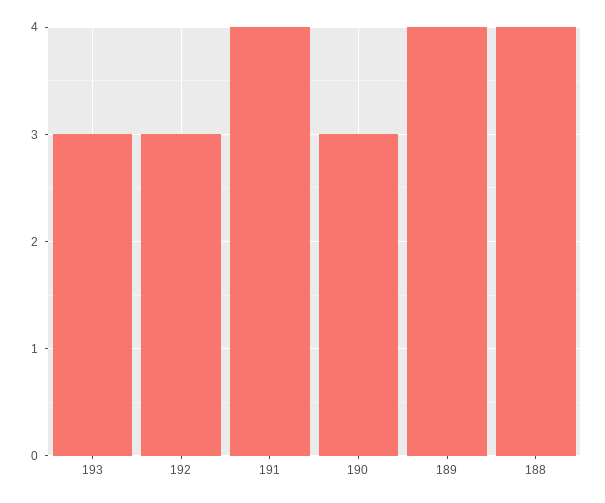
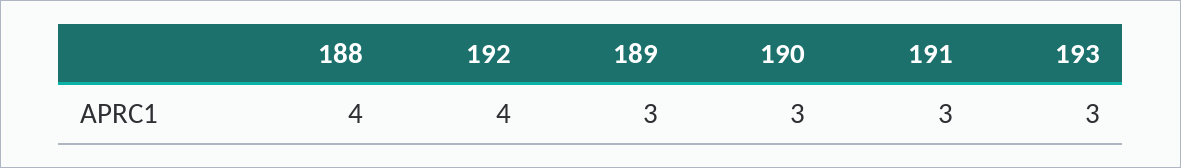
192: 3 -> 4
191: 4 -> 3
189: 4 -> 3

